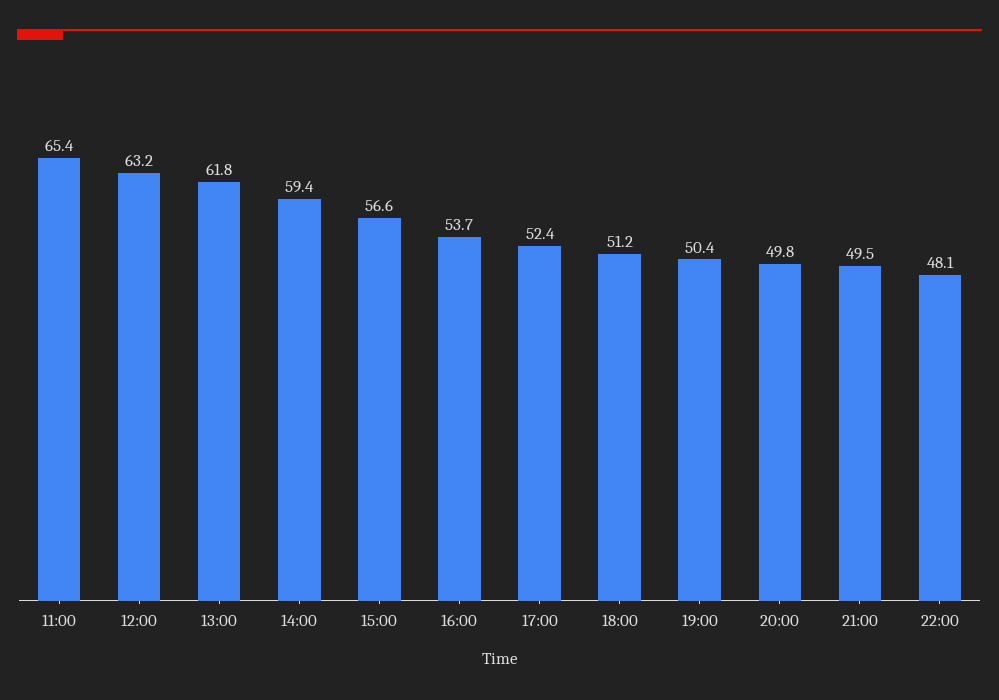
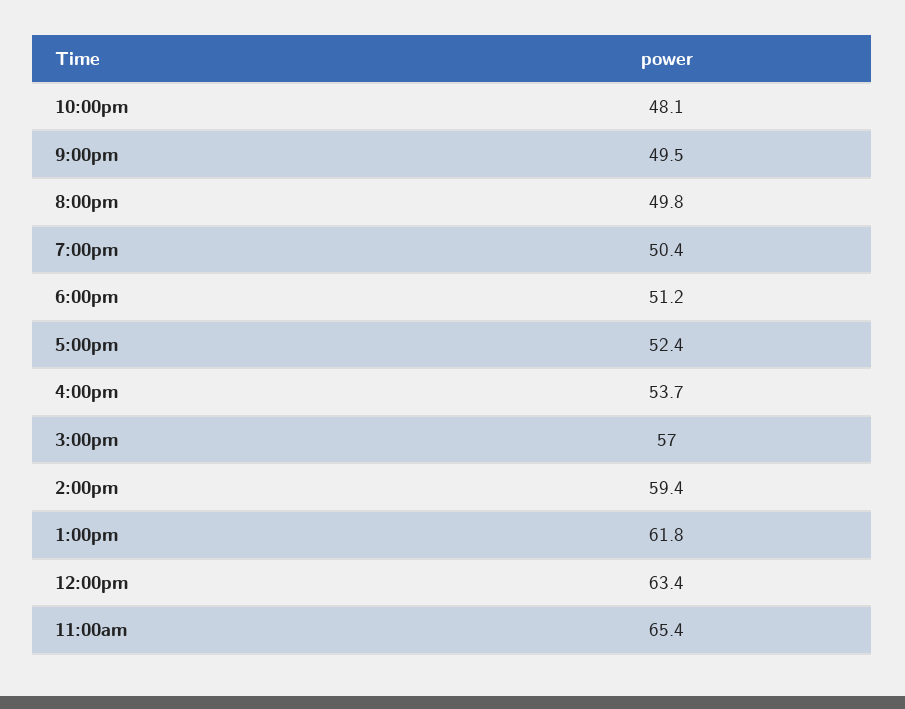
12:00: 63.2 -> 63.4
15:00: 56.6 -> 57

